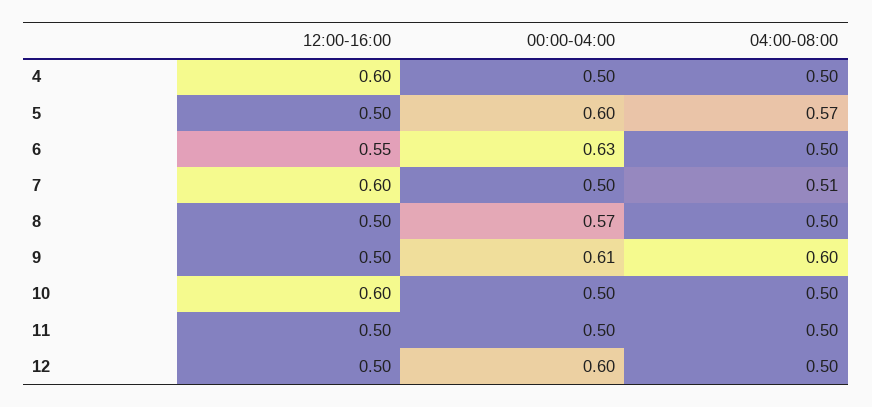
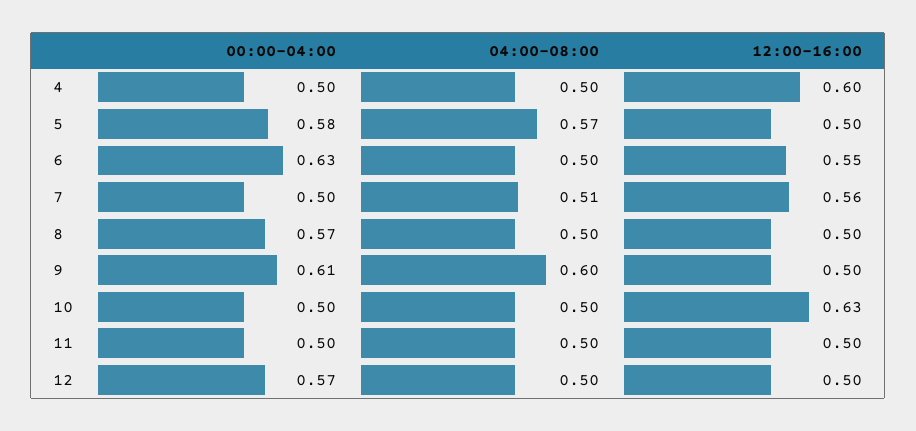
00:00-04:00, 5: 0.6 -> 0.58
12:00-16:00, 7: 0.6 -> 0.56
12:00-16:00, 10: 0.6 -> 0.63
00:00-04:00, 12: 0.6 -> 0.57

